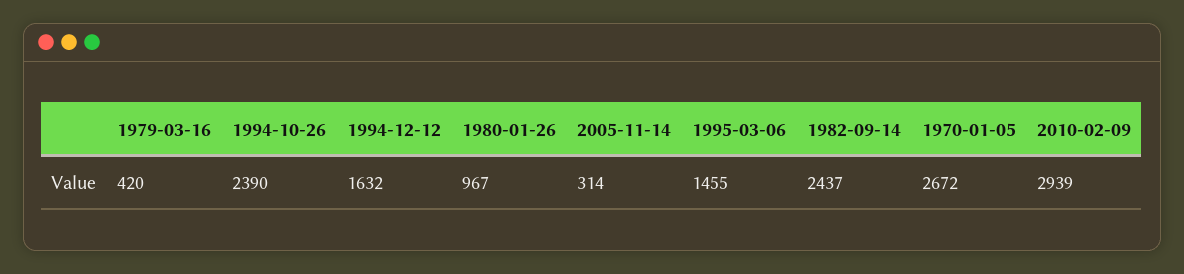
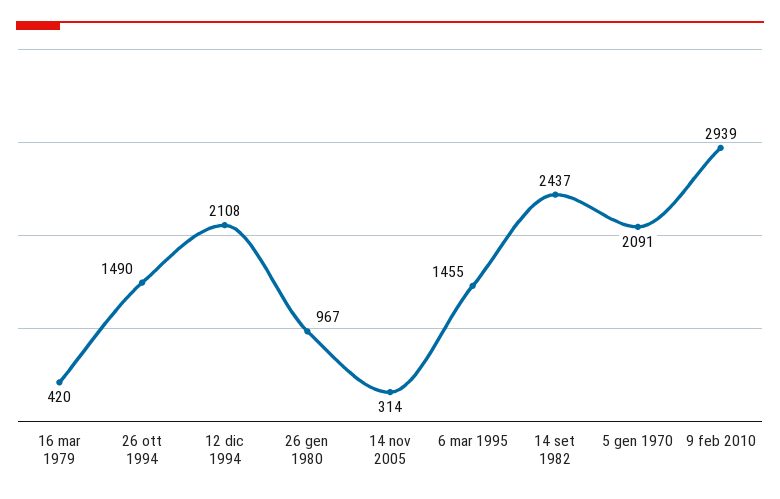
1994-10-26: 2390 -> 1490
1994-12-12: 1632 -> 2108
1970-01-05: 2672 -> 2091

